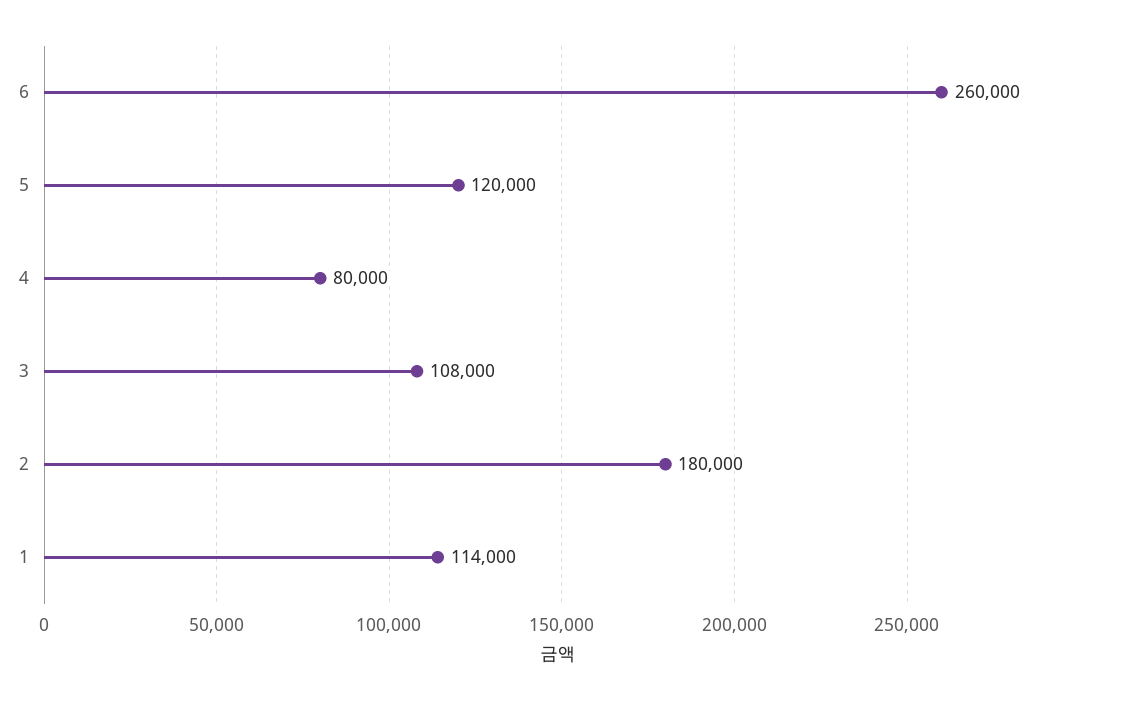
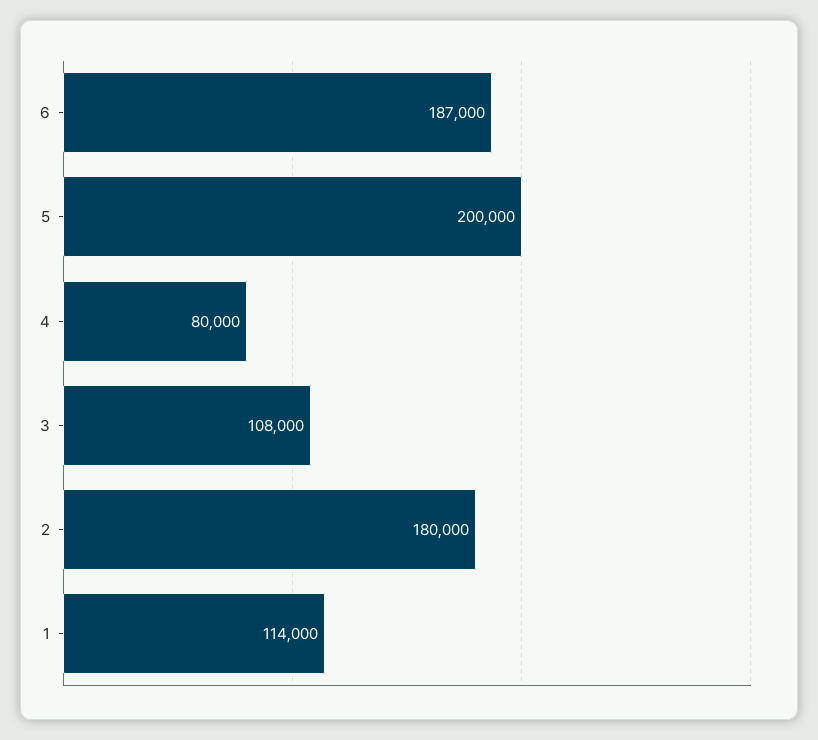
6: 260000 -> 187000
5: 120000 -> 200000

